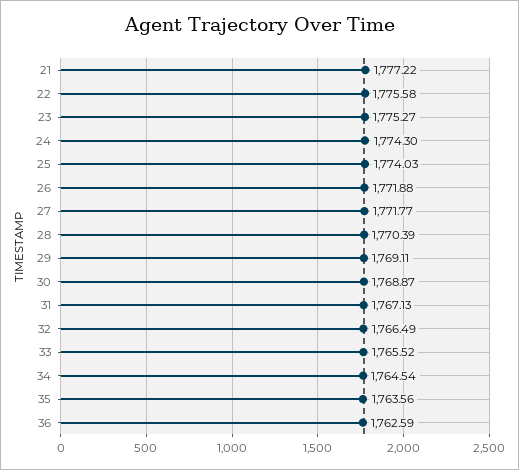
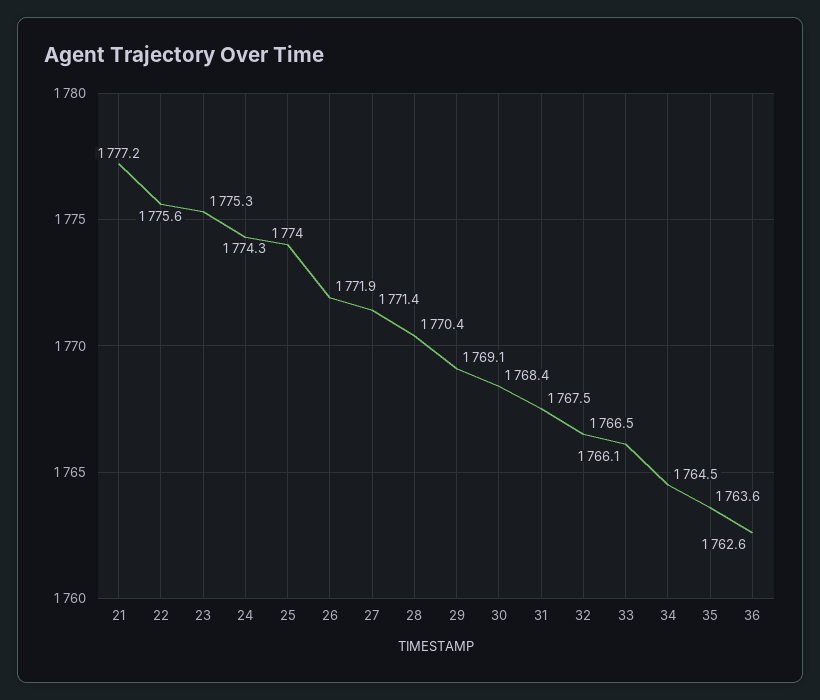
27: 1771.77 -> 1771.4
30: 1768.87 -> 1768.4
31: 1767.13 -> 1767.5
33: 1765.52 -> 1766.1

